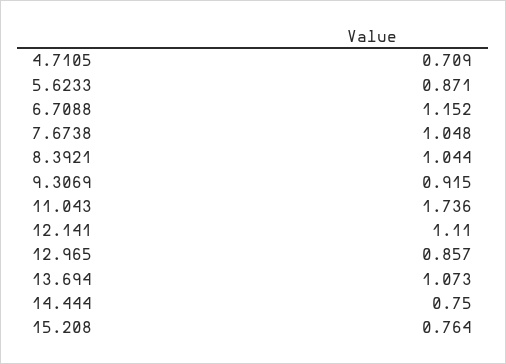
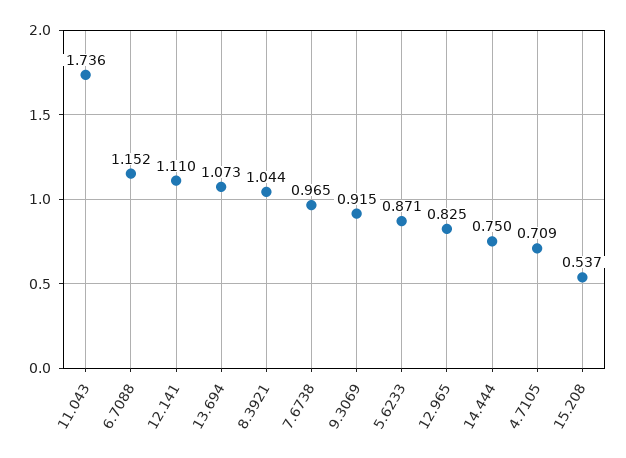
7.6738: 1.048 -> 0.965
12.965: 0.857 -> 0.825
15.208: 0.764 -> 0.537

